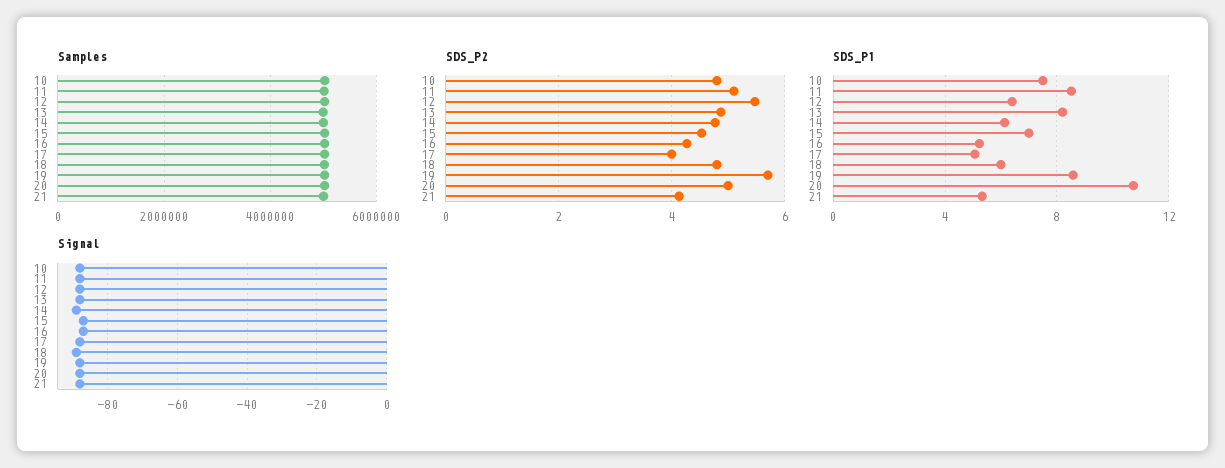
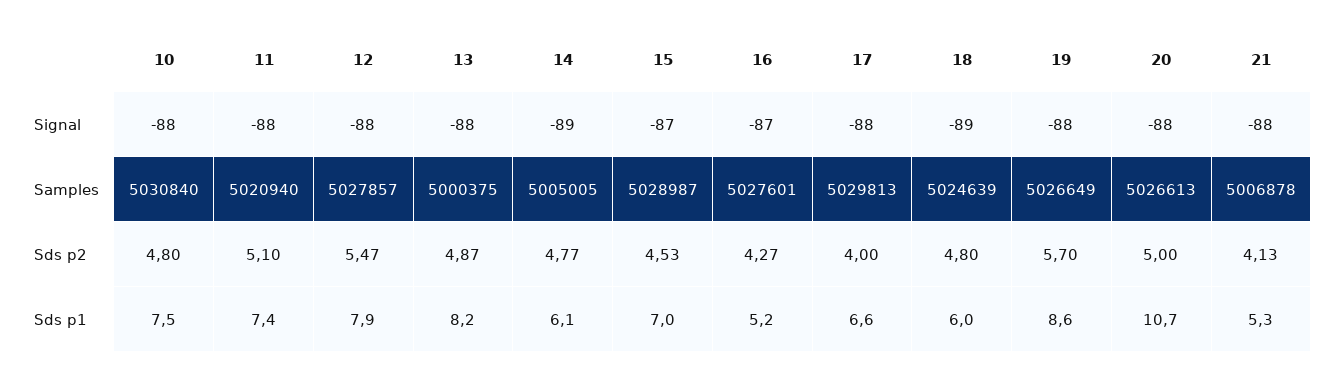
SDS_P1, 11: 8.5 -> 7.4
SDS_P1, 12: 6.5 -> 7.9
SDS_P1, 17: 5 -> 6.6

